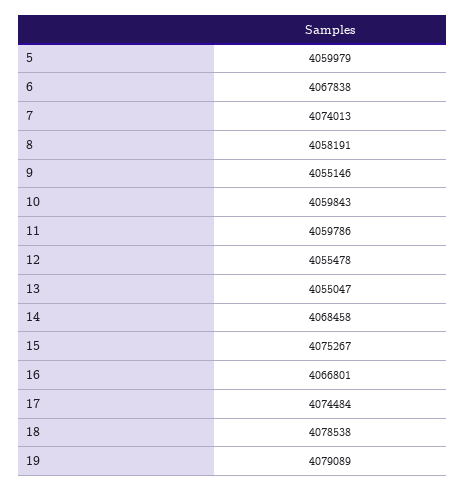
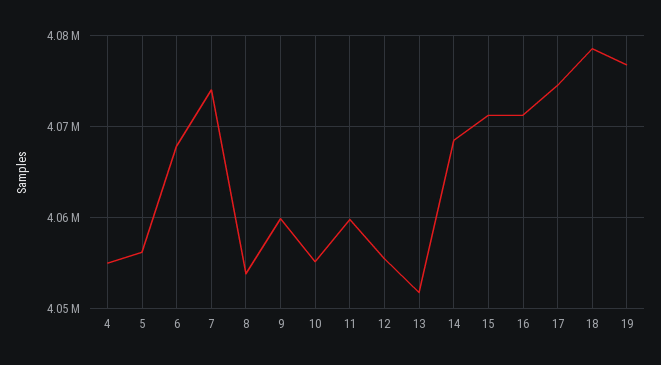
5: 4059979 -> 4056000
8: 4058191 -> 4054000
9: 4055146 -> 4060000
10: 4059843 -> 4055000
13: 4055047 -> 4052000
15: 4075267 -> 4071000
16: 4066801 -> 4071000
19: 4079089 -> 4077000
4: none -> 4055000

